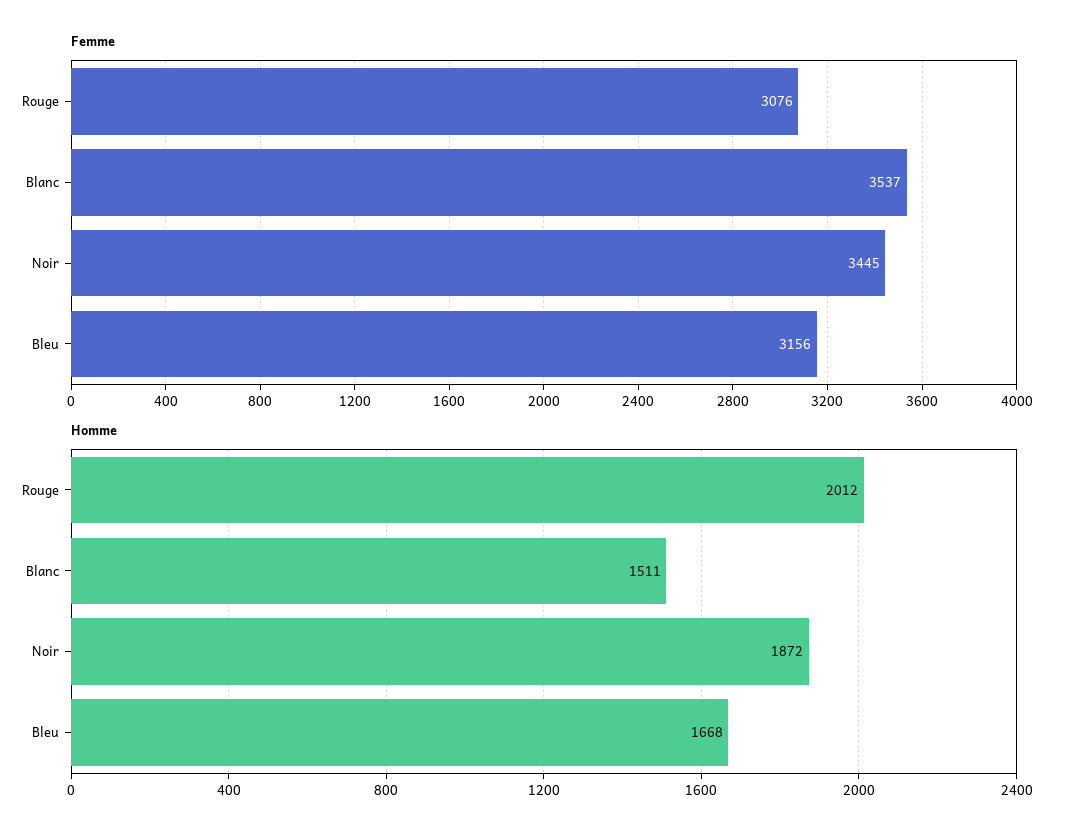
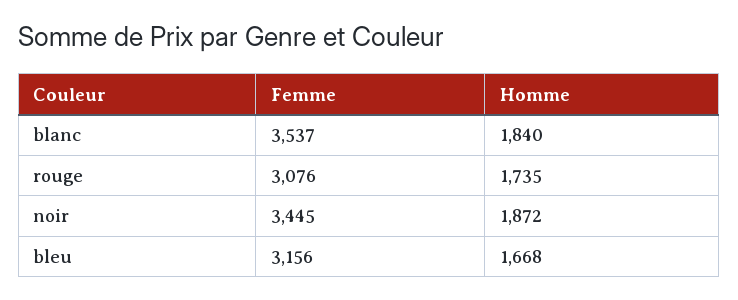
Homme, Rouge: 2012 -> 1735
Homme, Blanc: 1511 -> 1840

